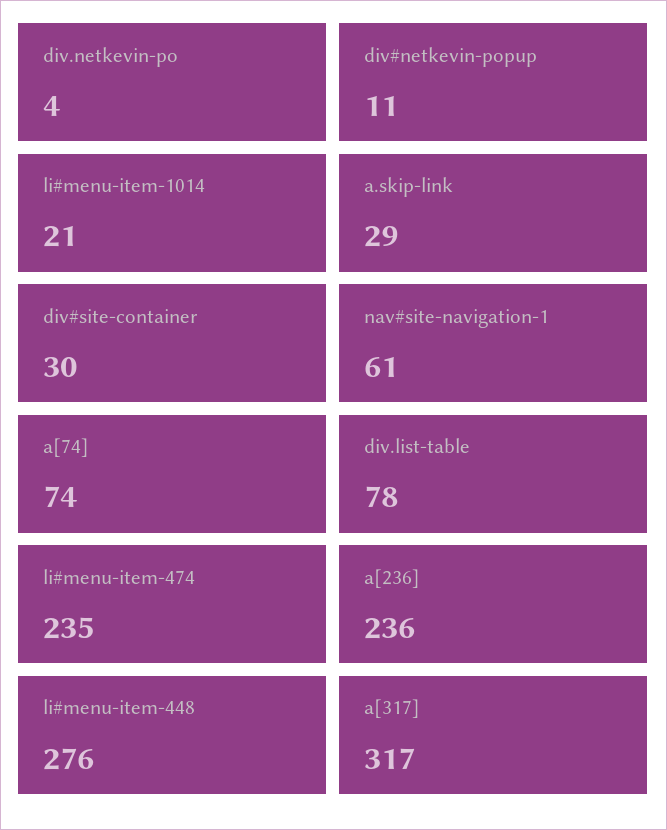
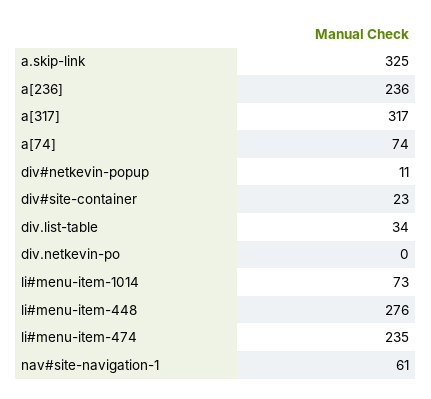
div.netkevin-po: 4 -> 0
li#menu-item-1014: 21 -> 73
a.skip-link: 29 -> 325
div#site-container: 30 -> 23
div.list-table: 78 -> 34

